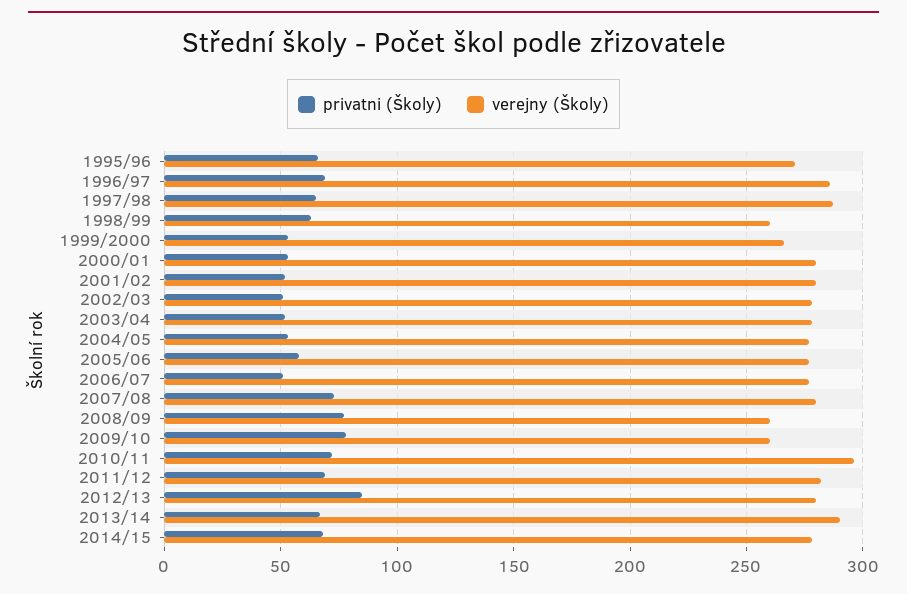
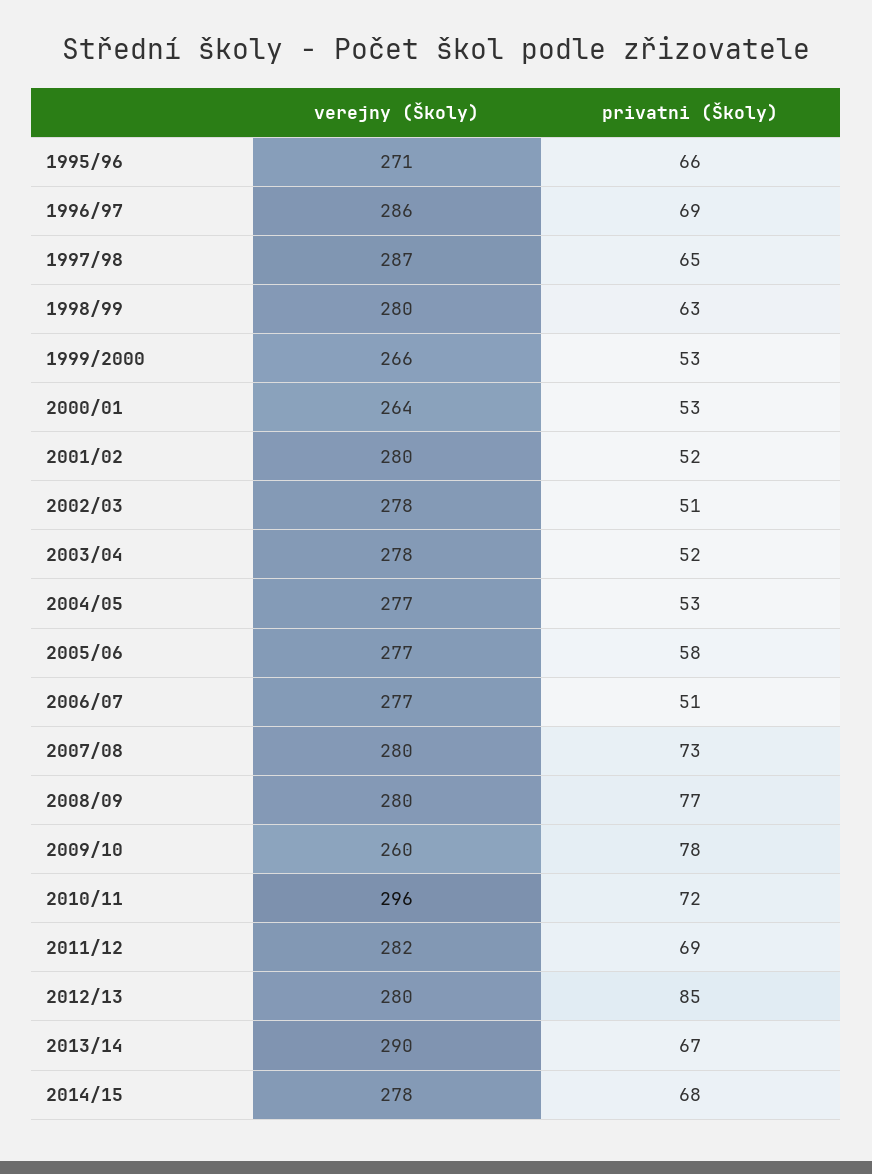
verejny (Školy), 1998/99: 260 -> 280
verejny (Školy), 2000/01: 280 -> 264
verejny (Školy), 2008/09: 260 -> 280

